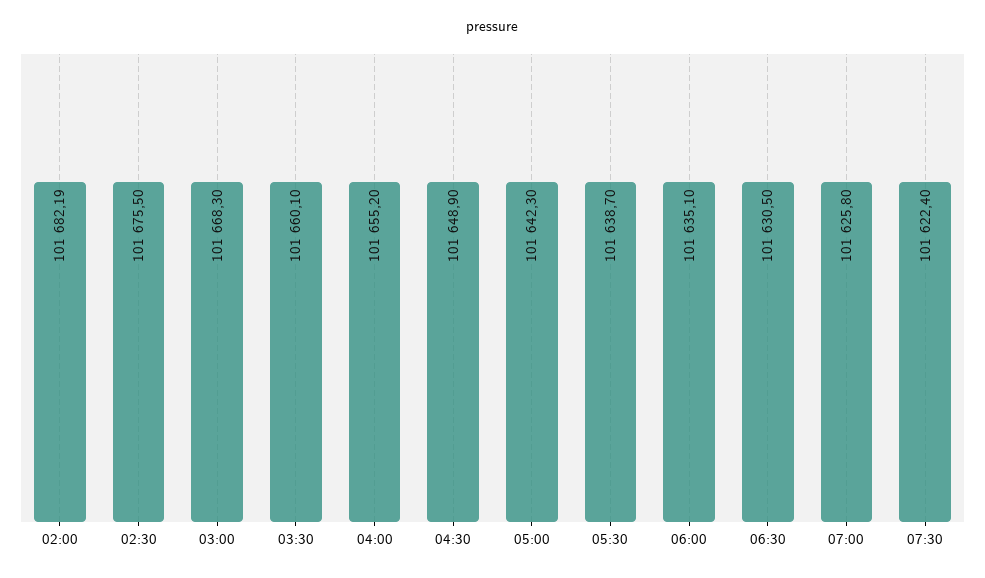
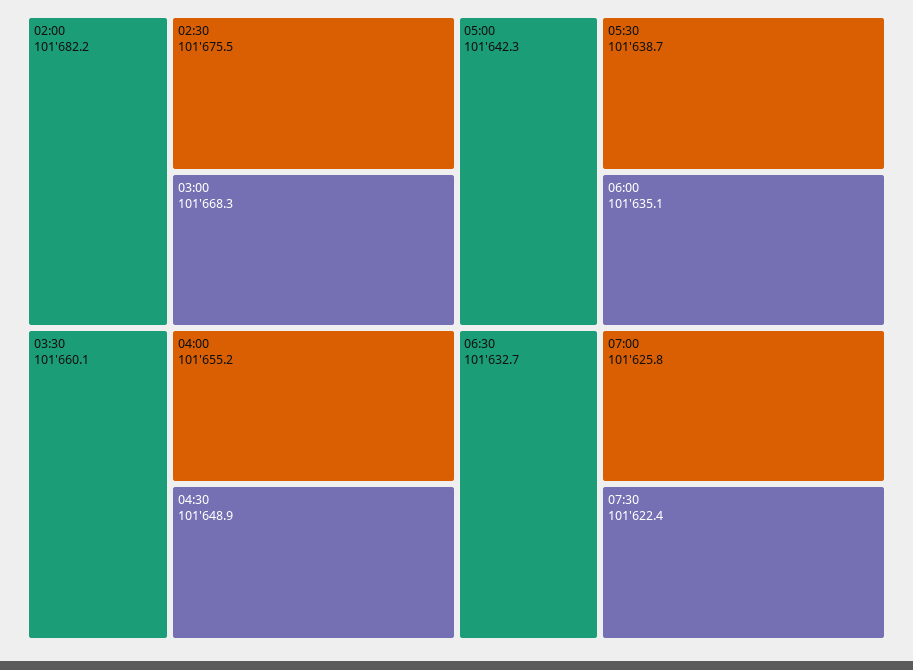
06:30: 101630.5 -> 101632.7

